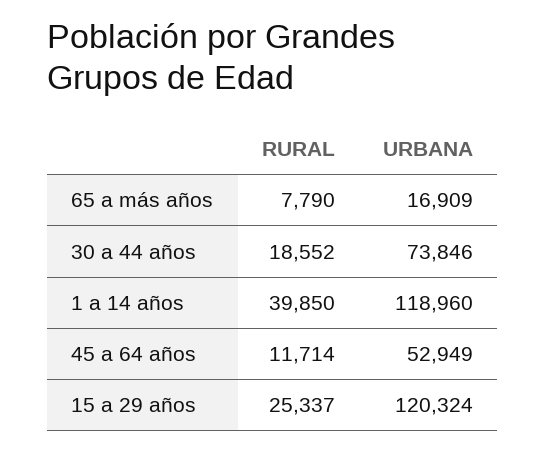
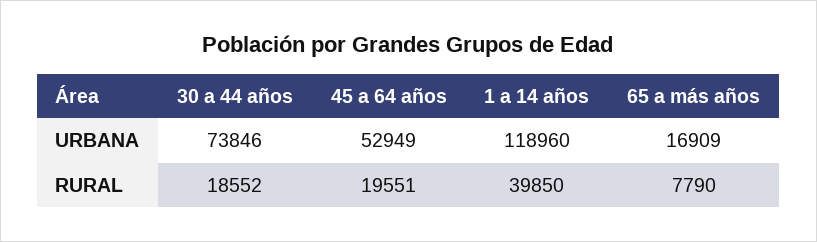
RURAL, 45 a 64 años: 11714 -> 19551
RURAL, 15 a 29 años: 25337 -> none
URBANA, 15 a 29 años: 120324 -> none

